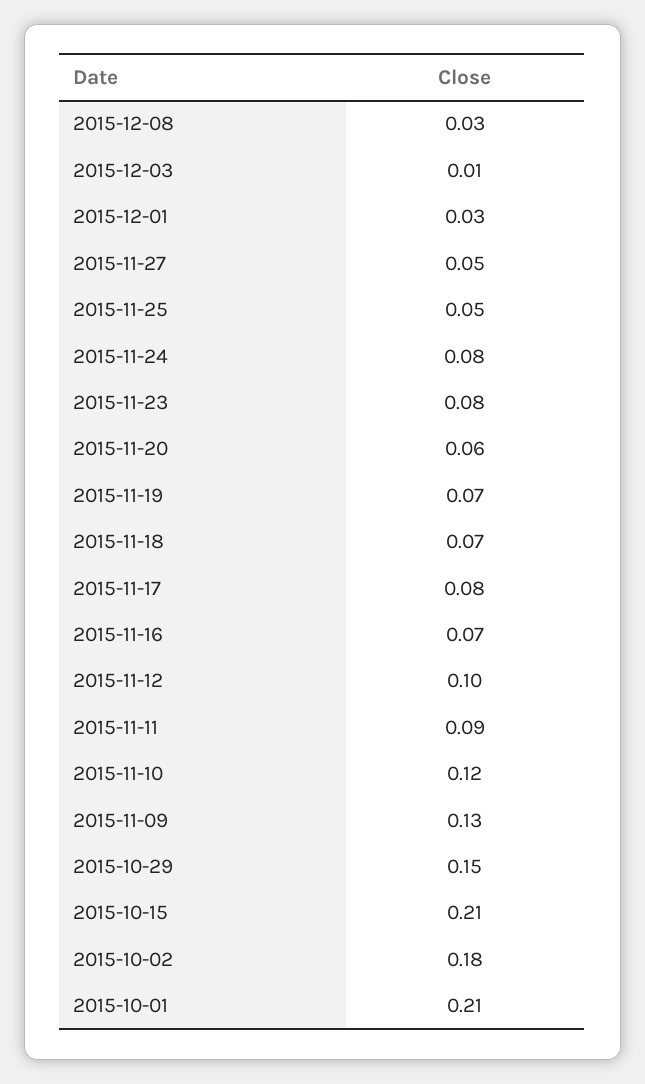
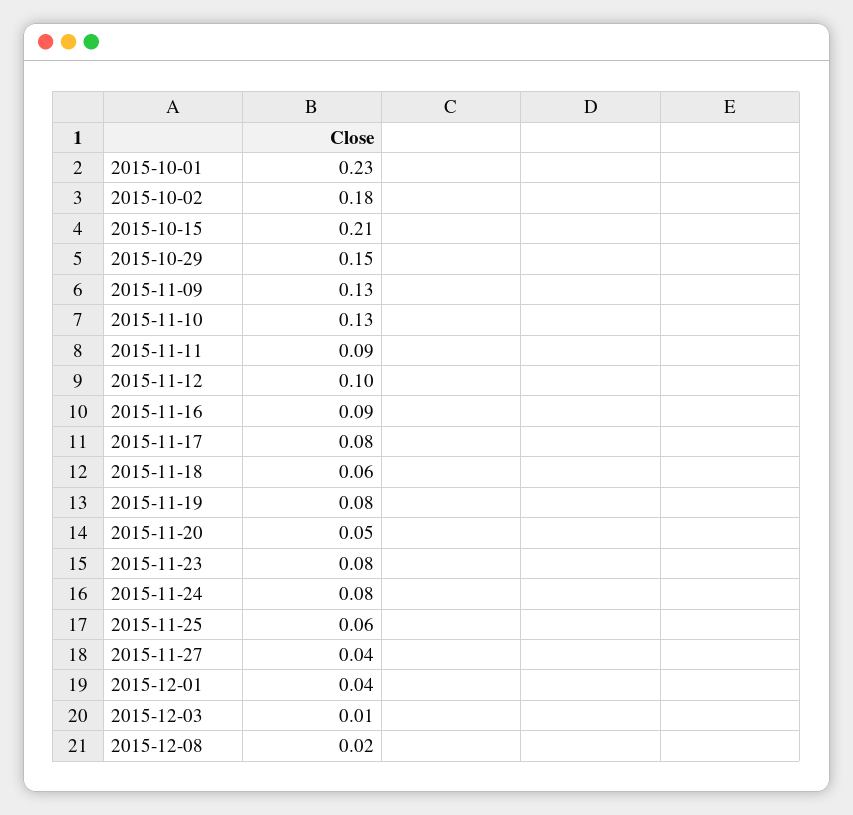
2015-12-08: 0.03 -> 0.02
2015-12-01: 0.03 -> 0.04
2015-11-27: 0.05 -> 0.04
2015-11-25: 0.05 -> 0.06
2015-11-20: 0.06 -> 0.05
2015-11-19: 0.07 -> 0.08
2015-11-18: 0.07 -> 0.06
2015-11-16: 0.07 -> 0.09
2015-11-10: 0.12 -> 0.13
2015-10-01: 0.21 -> 0.23

